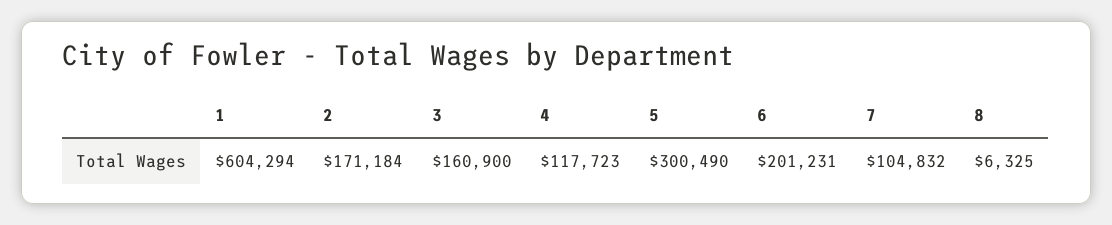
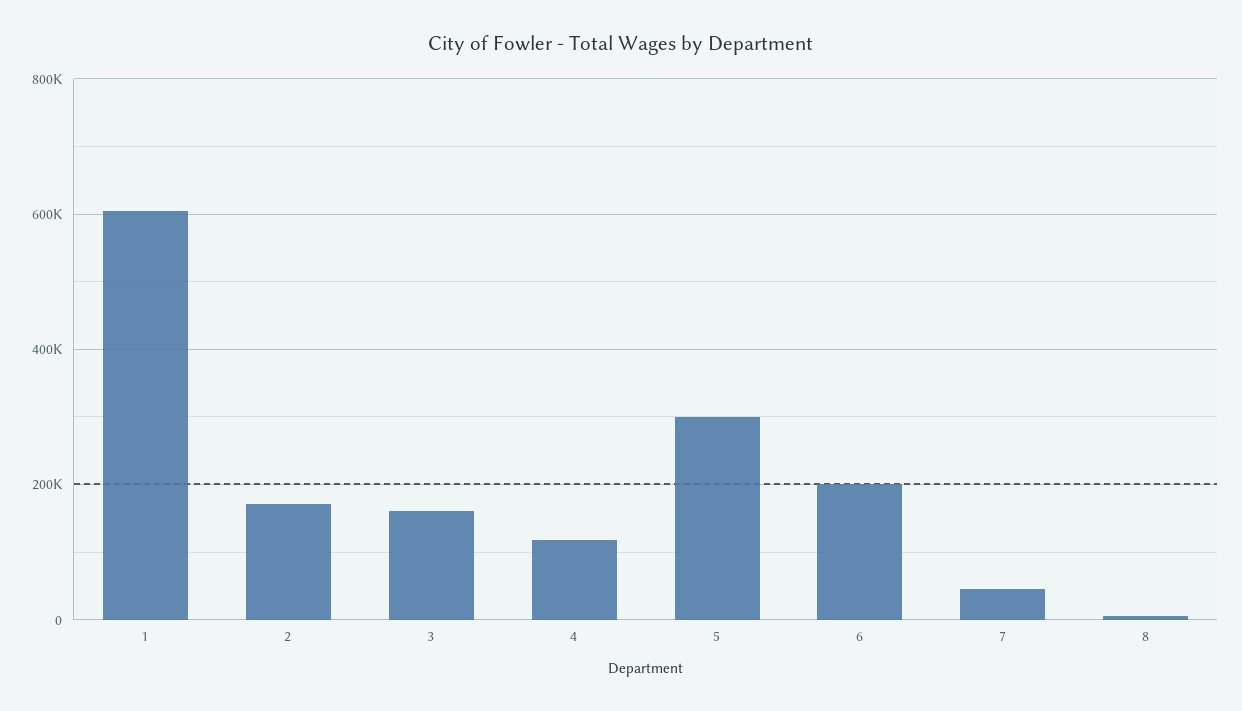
7: 104832 -> 40000

